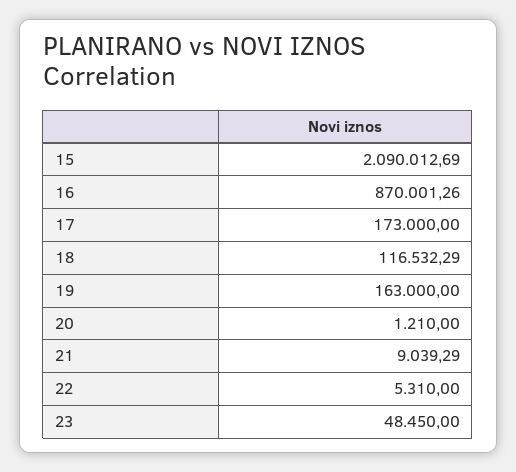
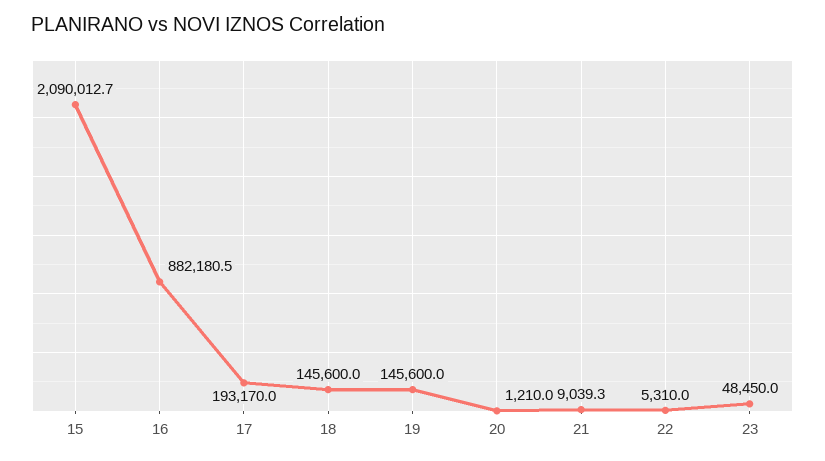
16: 870001.26 -> 882180.5
17: 173000 -> 193170
18: 116532.29 -> 145600
19: 163000 -> 145600

